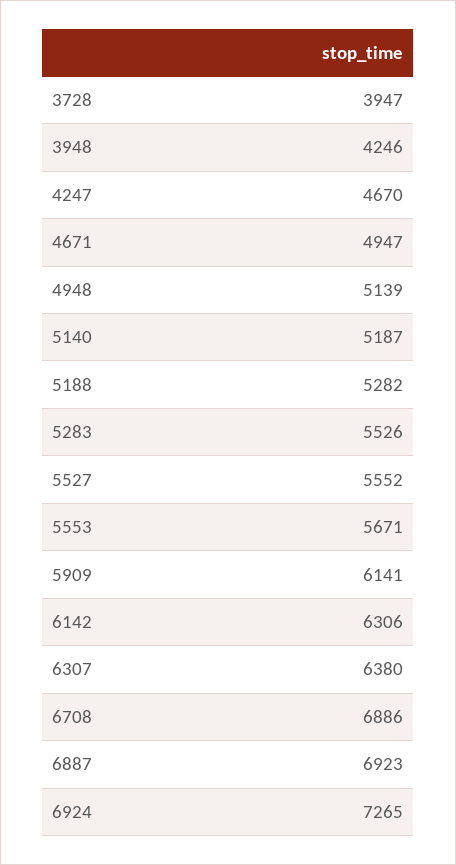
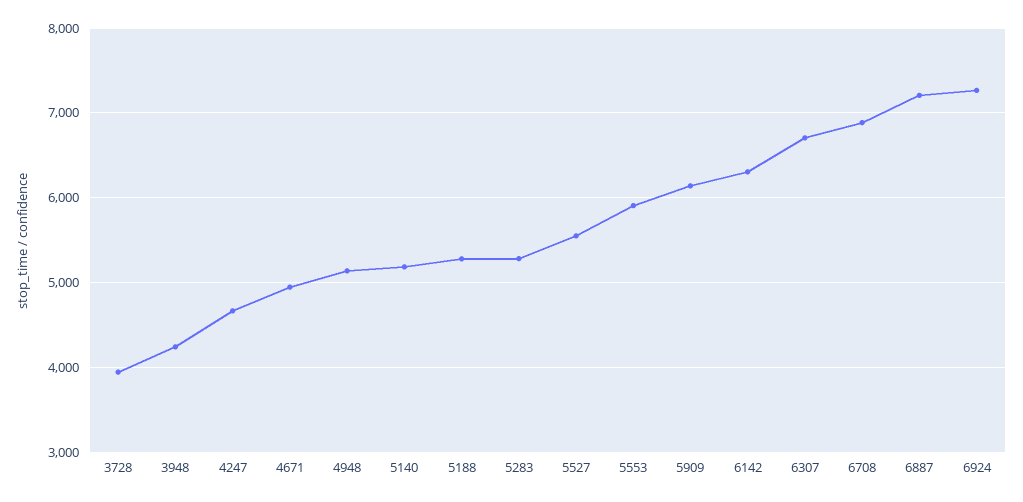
5283: 5526 -> 5300
5553: 5671 -> 5900
6307: 6380 -> 6700
6887: 6923 -> 7200

